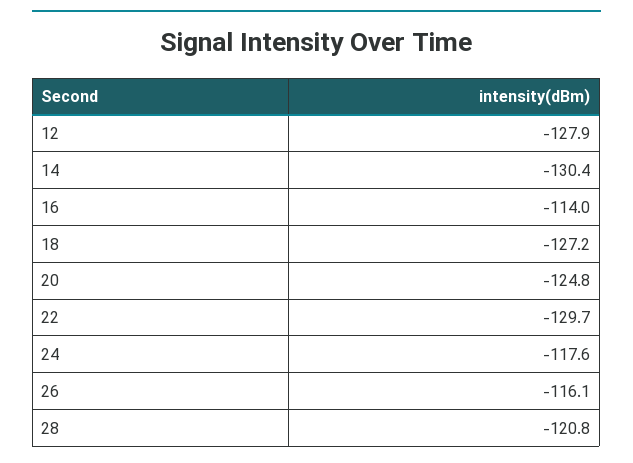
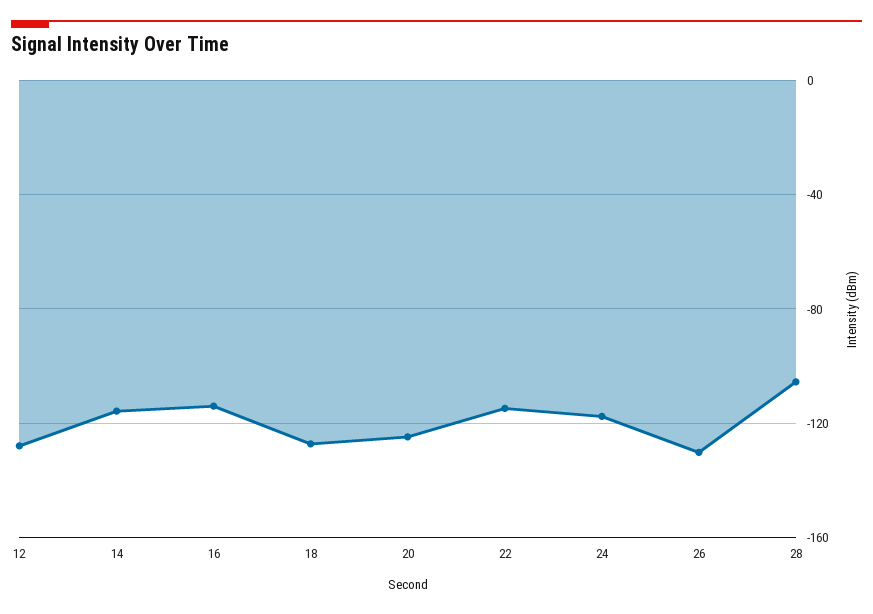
14: -130.4 -> -115
22: -129.7 -> -115
26: -116.1 -> -130
28: -120.8 -> -105

